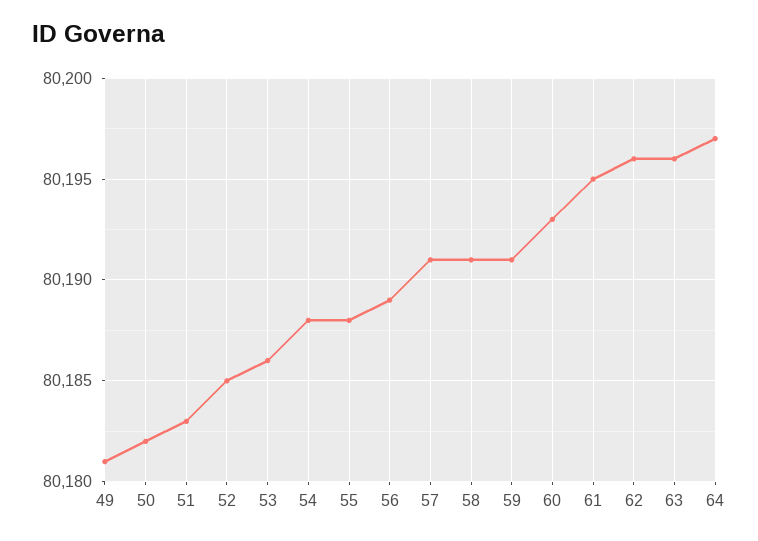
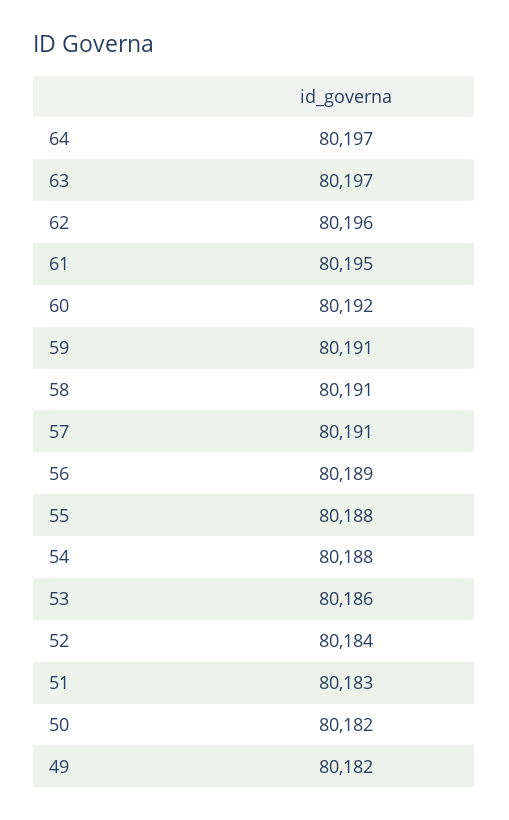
49: 80181 -> 80182
52: 80185 -> 80184
60: 80193 -> 80192
63: 80196 -> 80197

